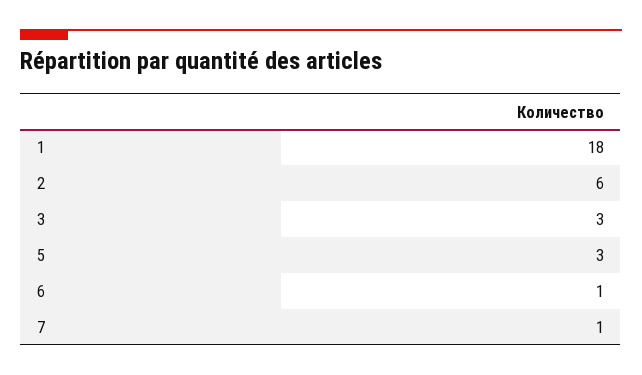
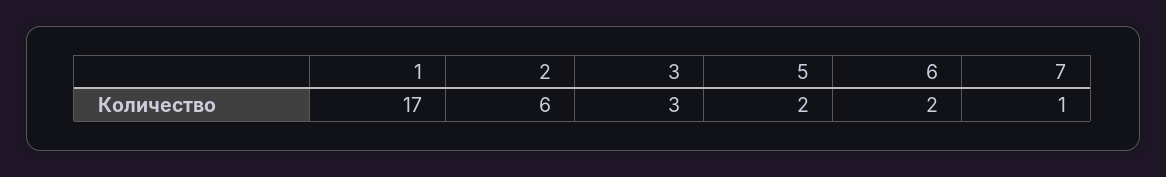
1: 18 -> 17
5: 3 -> 2
6: 1 -> 2

